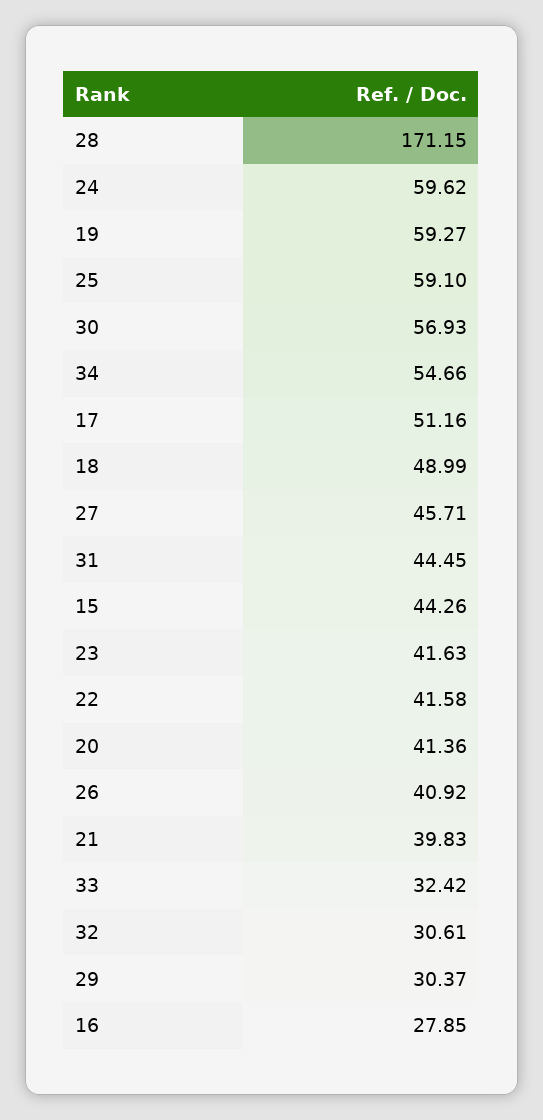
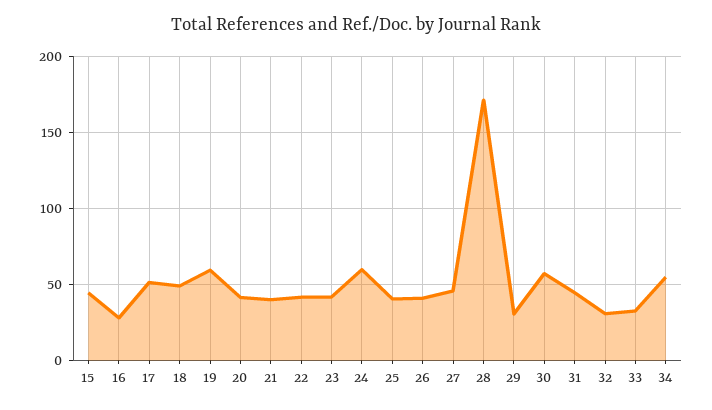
25: 59.1 -> 40

